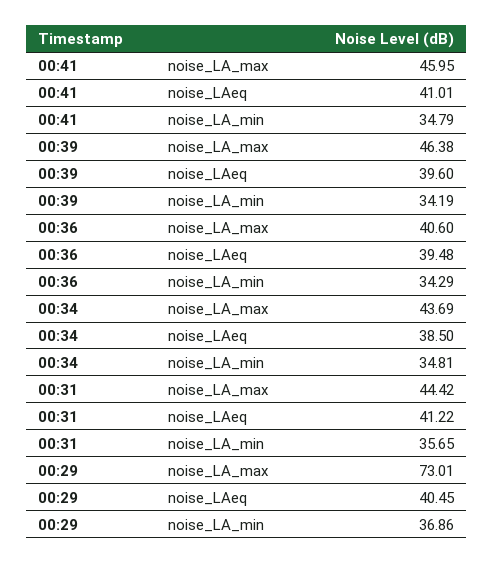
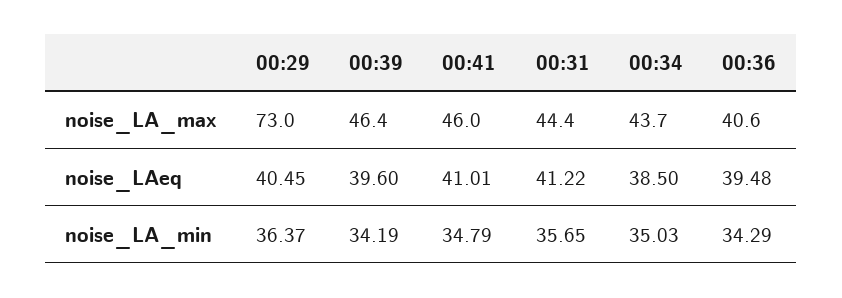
00:34, noise_LA_min: 34.81 -> 35.03
00:29, noise_LA_min: 36.86 -> 36.37

